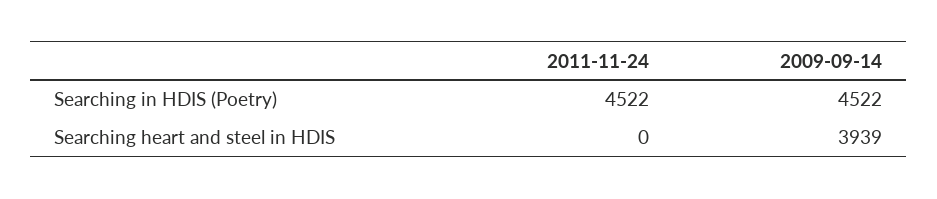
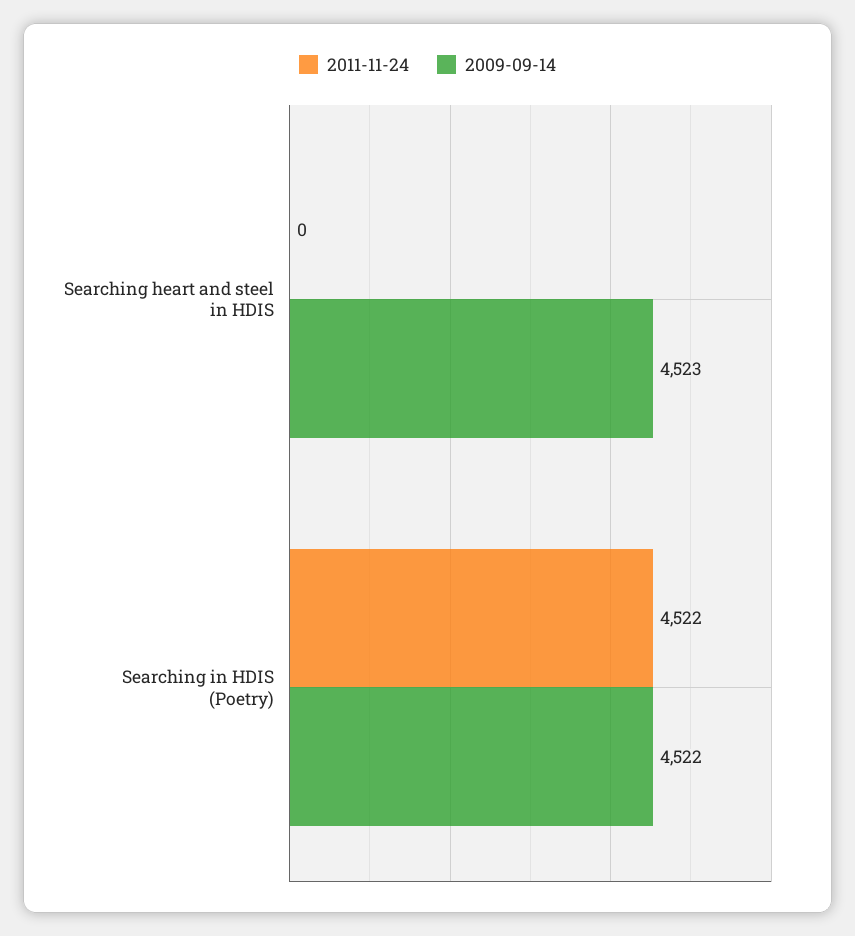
2009-09-14, Searching heart and steel in HDIS: 3939 -> 4523

